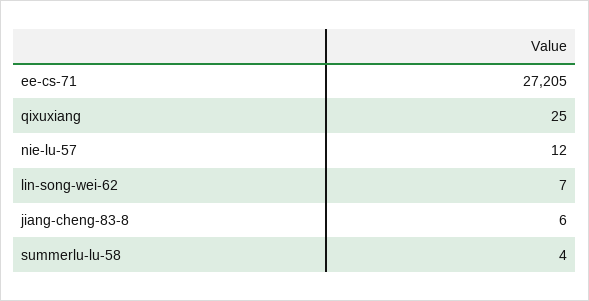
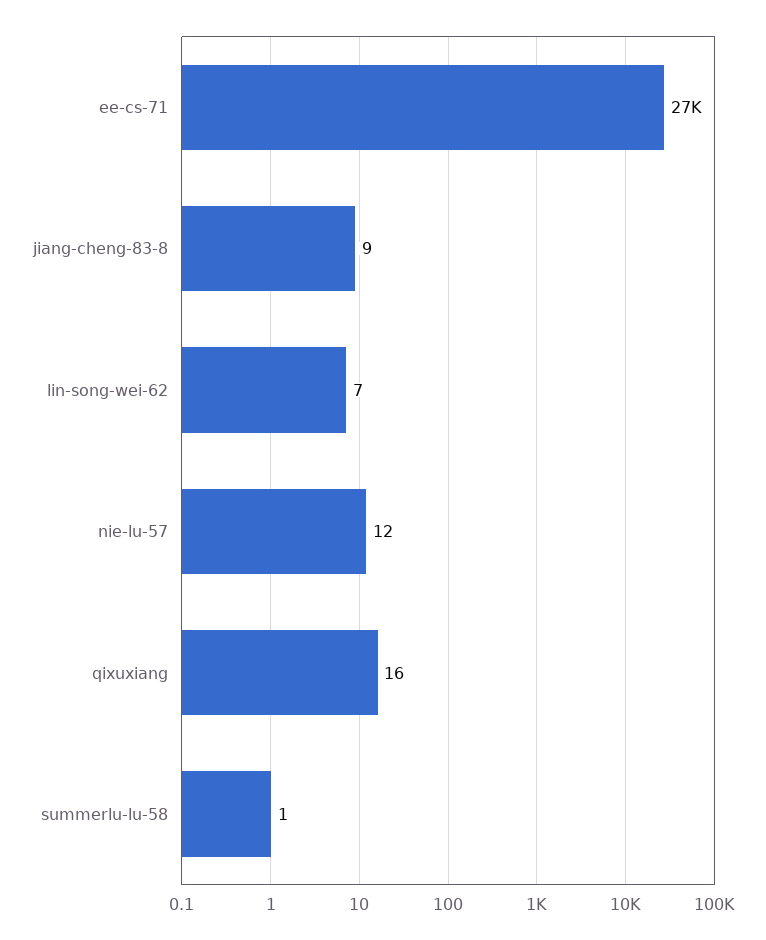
qixuxiang: 25 -> 16
jiang-cheng-83-8: 6 -> 9
summerlu-lu-58: 4 -> 1

